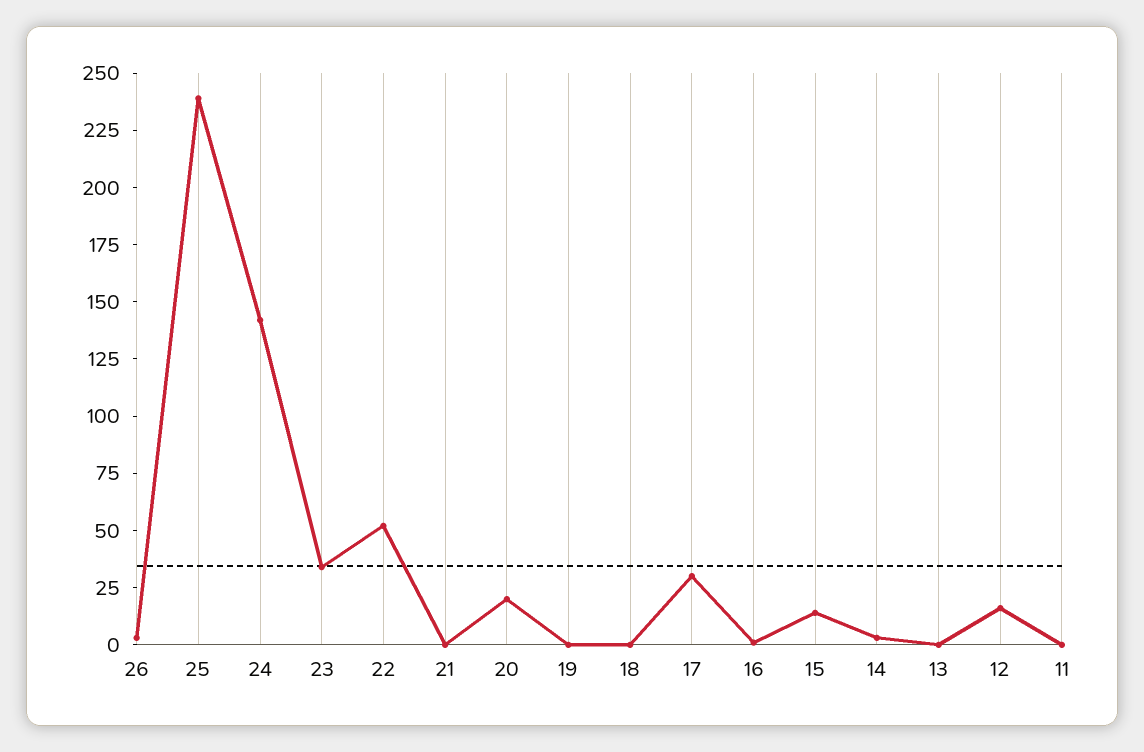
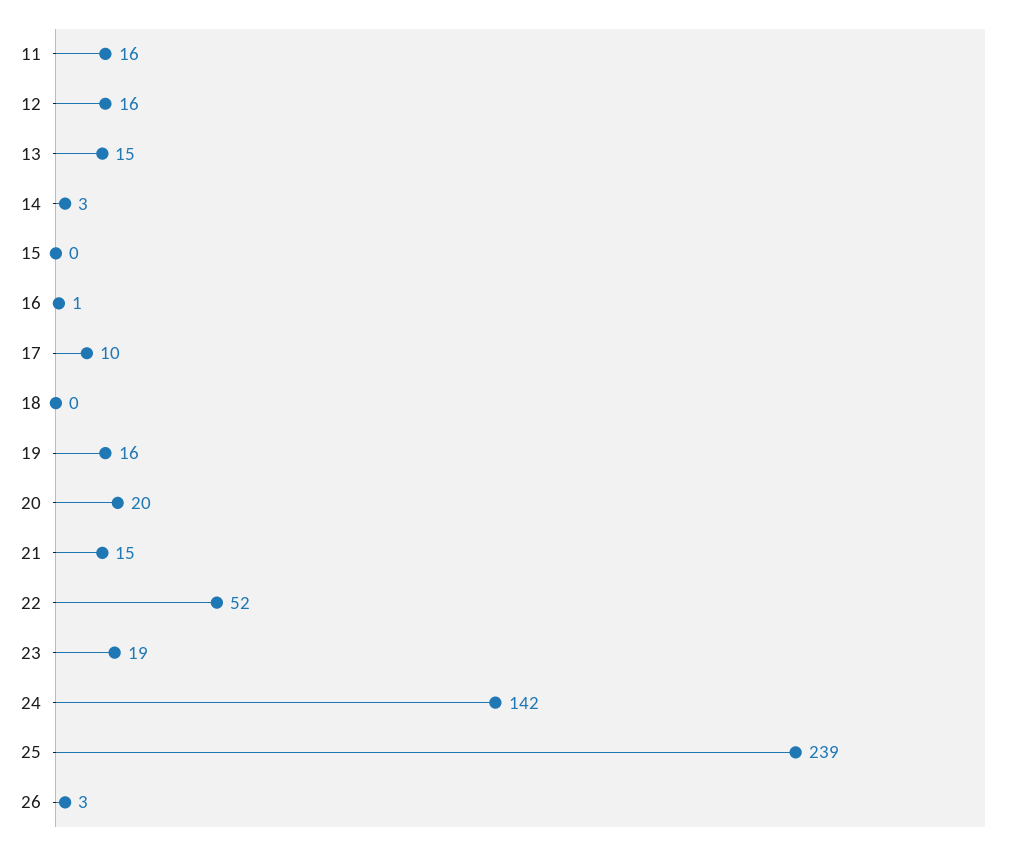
23: 35 -> 19
21: 0 -> 15
19: 0 -> 16
17: 30 -> 10
15: 15 -> 0
13: 0 -> 15
11: 0 -> 16

